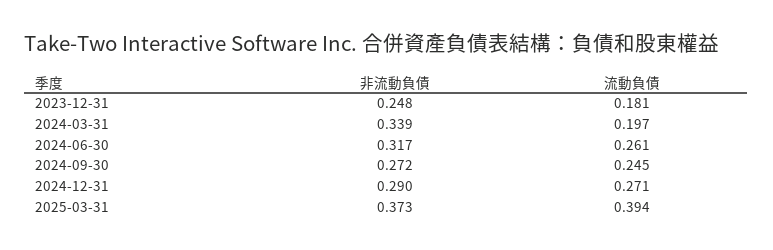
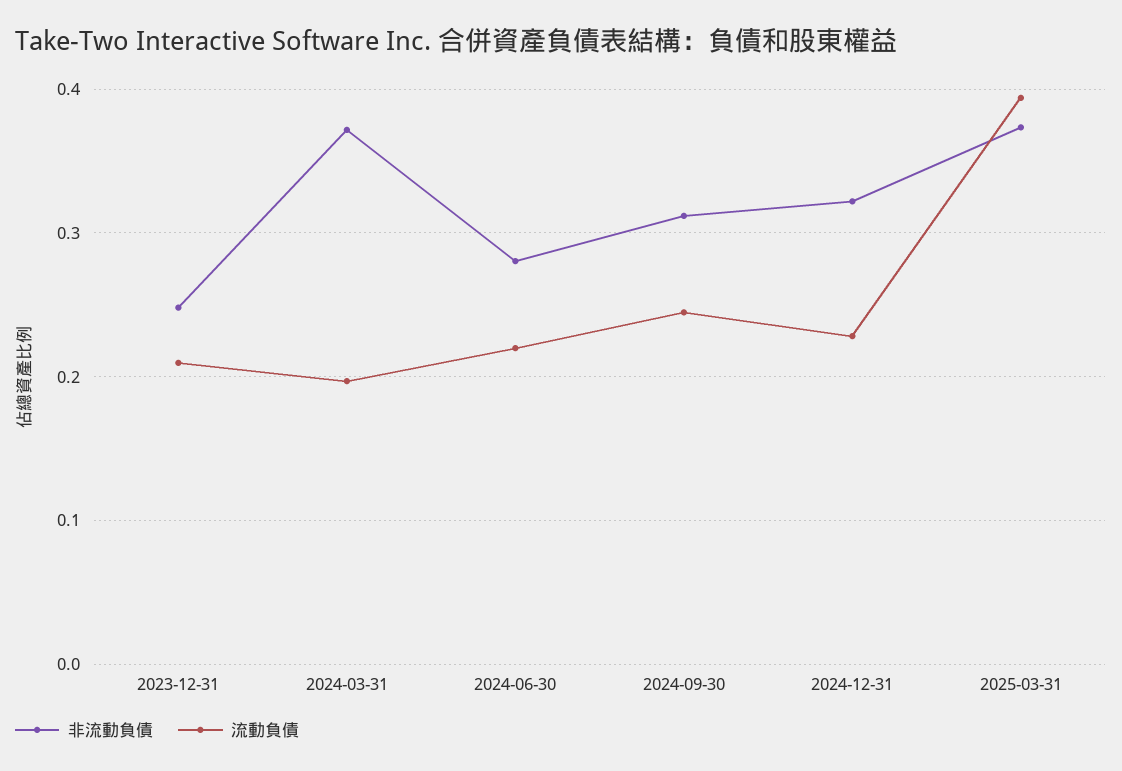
流動負債, 2023-12-31: 0.181 -> 0.21
非流動負債, 2024-03-31: 0.339 -> 0.37
非流動負債, 2024-06-30: 0.317 -> 0.28
流動負債, 2024-06-30: 0.261 -> 0.22
非流動負債, 2024-09-30: 0.272 -> 0.31
非流動負債, 2024-12-31: 0.29 -> 0.32
流動負債, 2024-12-31: 0.271 -> 0.23

